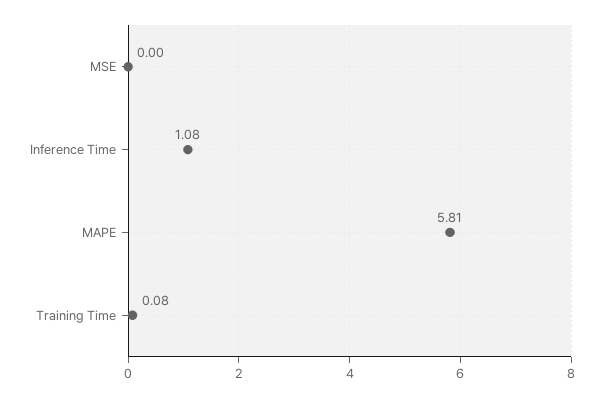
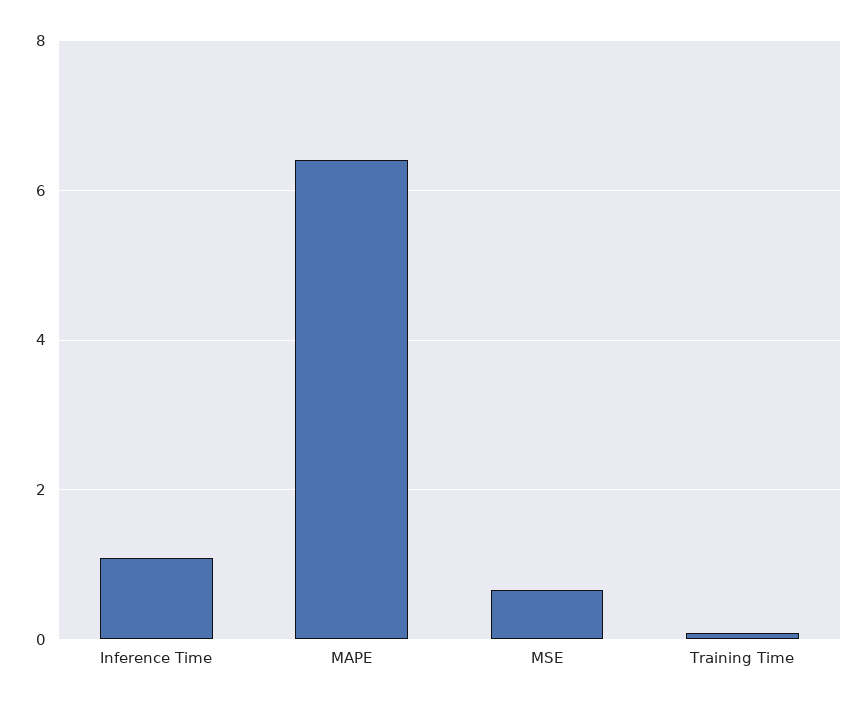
MSE: 0 -> 0.6
MAPE: 5.81 -> 6.4

